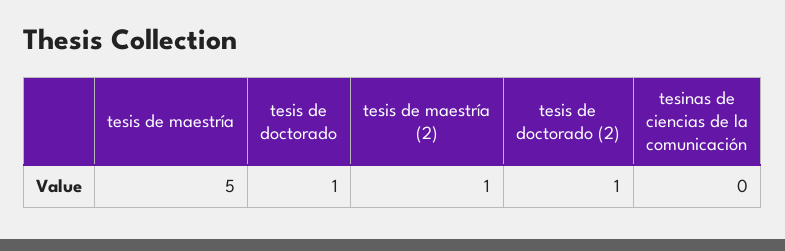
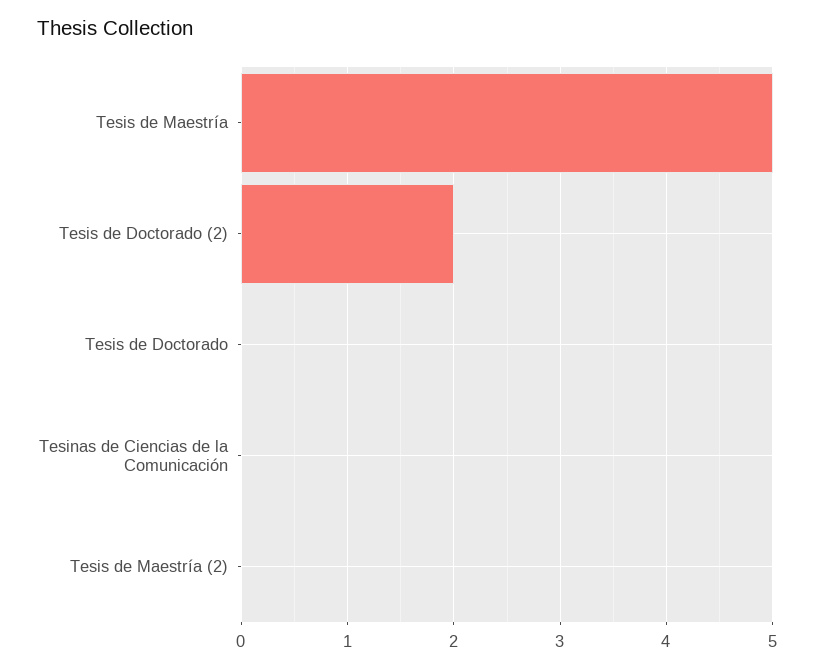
tesis de doctorado: 1 -> 0
tesis de maestría (2): 1 -> 0
tesis de doctorado (2): 1 -> 2

